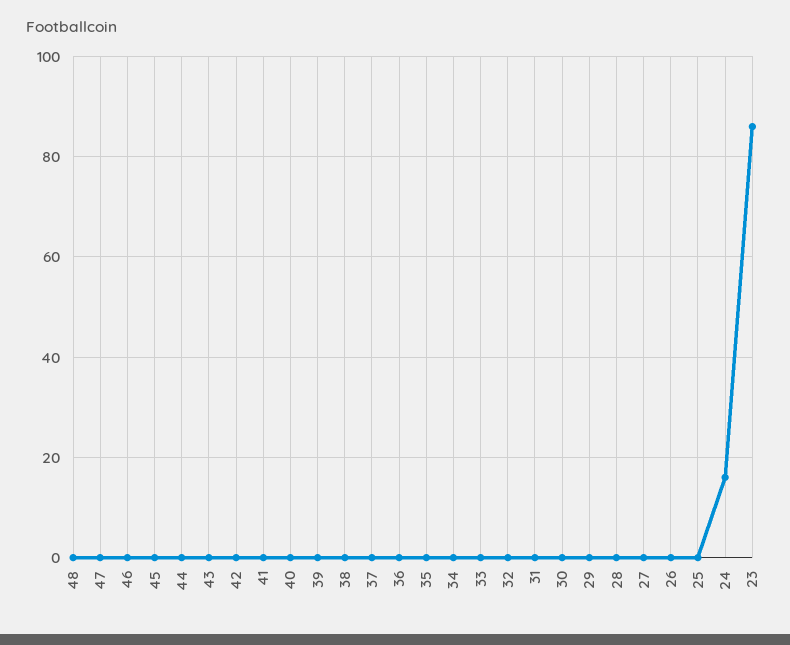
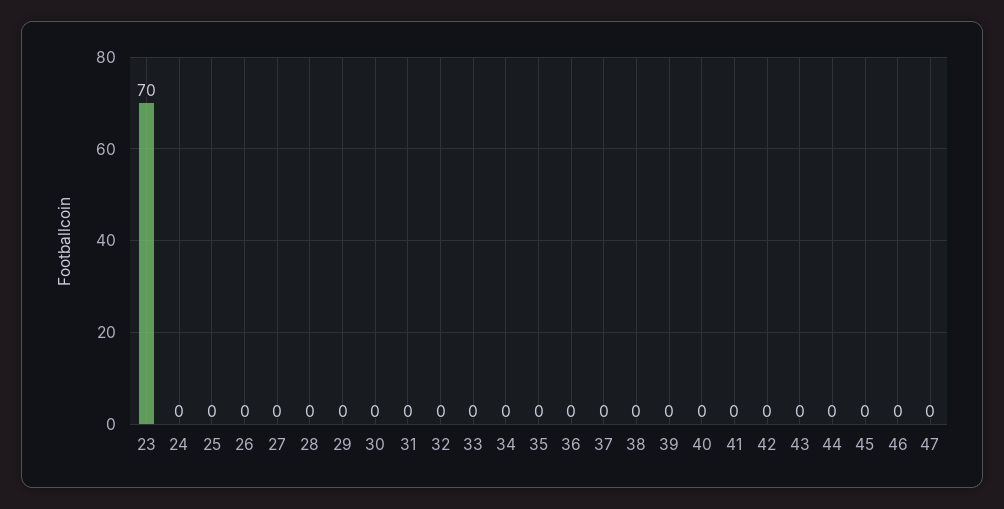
48: 0 -> none
24: 15 -> 0
23: 85 -> 70

